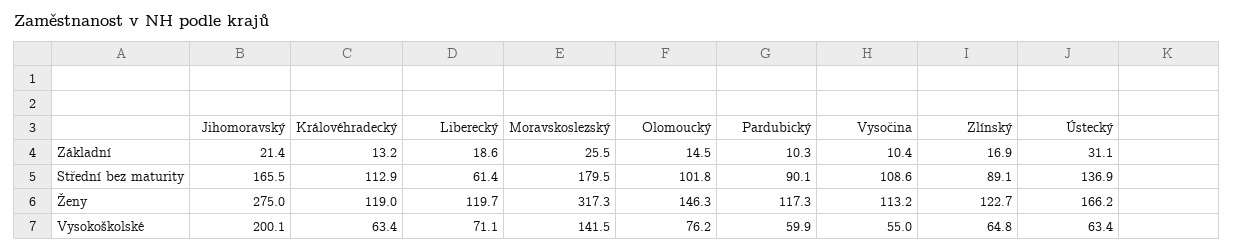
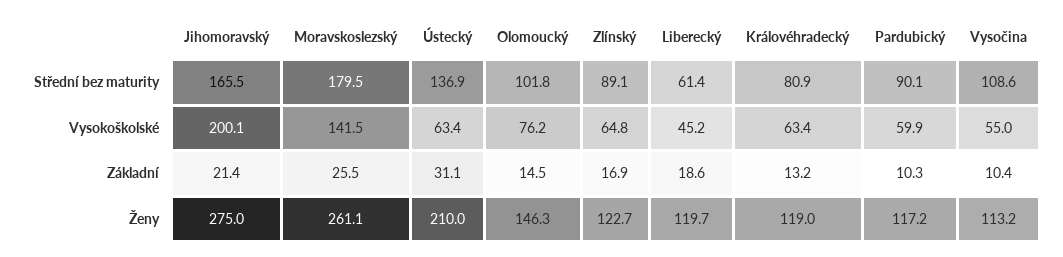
Královéhradecký, Střední bez maturity: 112.9 -> 80.9
Moravskoslezský, Ženy: 317.3 -> 261.1
Pardubický, Ženy: 117.3 -> 117.2
Ústecký, Ženy: 166.2 -> 210
Liberecký, Vysokoškolské: 71.1 -> 45.2

